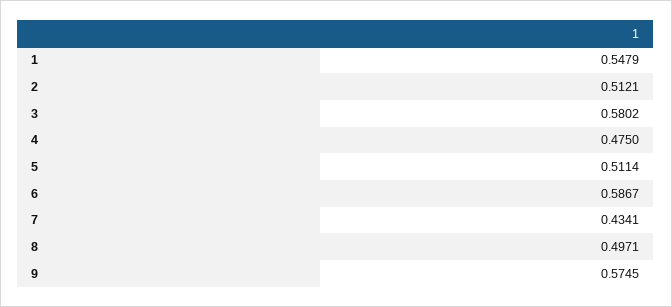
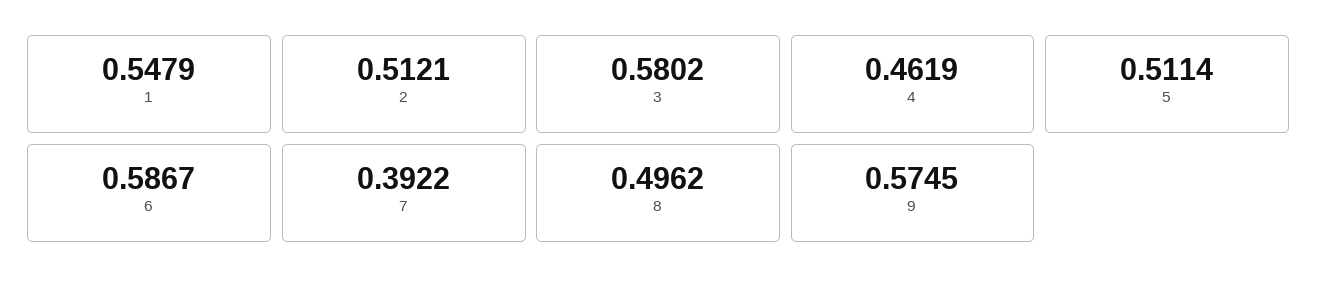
4: 0.475 -> 0.4619
7: 0.4341 -> 0.3922
8: 0.4971 -> 0.4962

